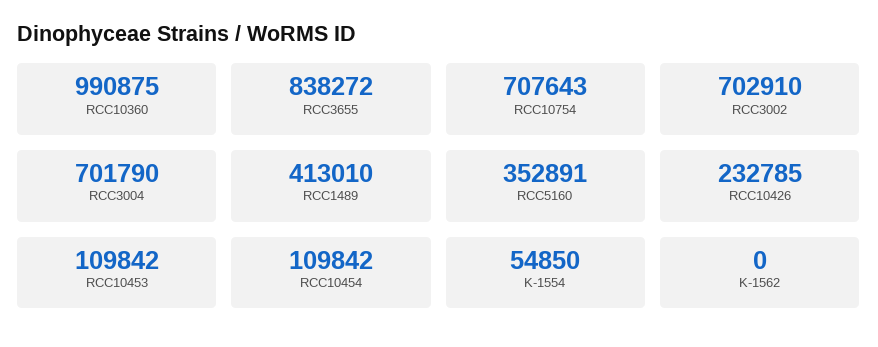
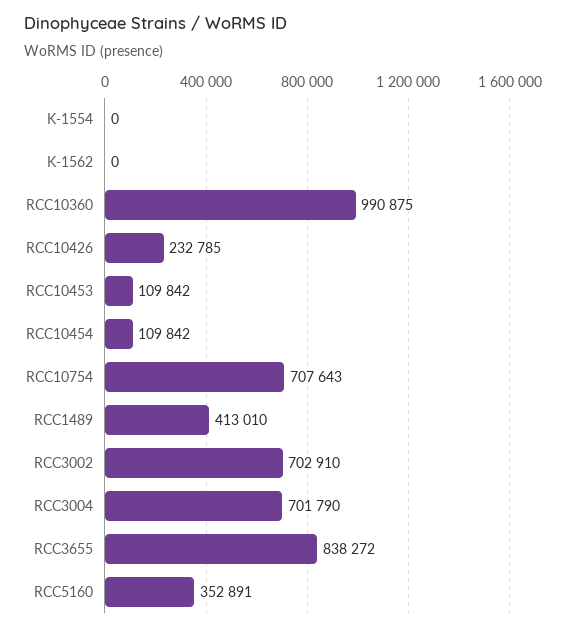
K-1554: 54850 -> 0

